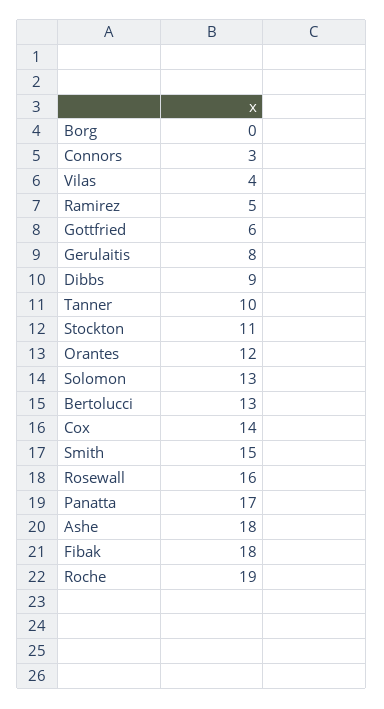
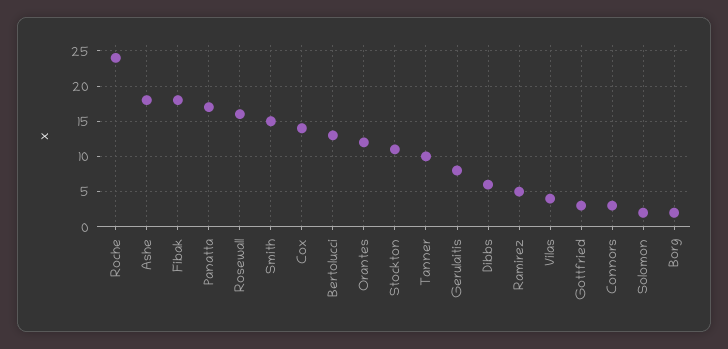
Borg: 0 -> 2
Gottfried: 6 -> 3
Dibbs: 9 -> 6
Solomon: 13 -> 2
Roche: 19 -> 24

